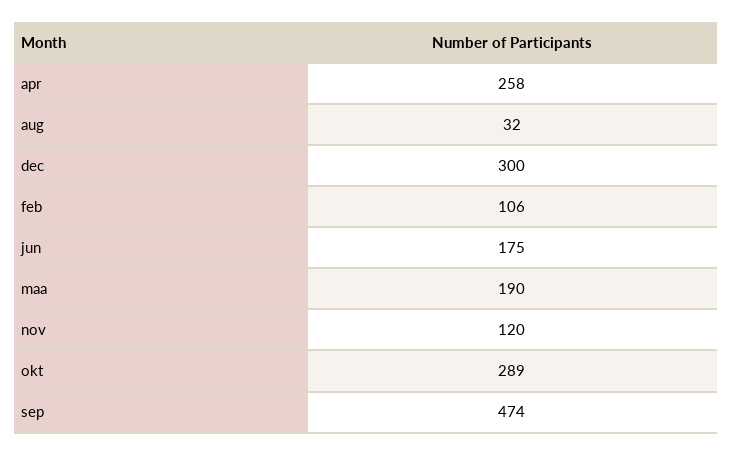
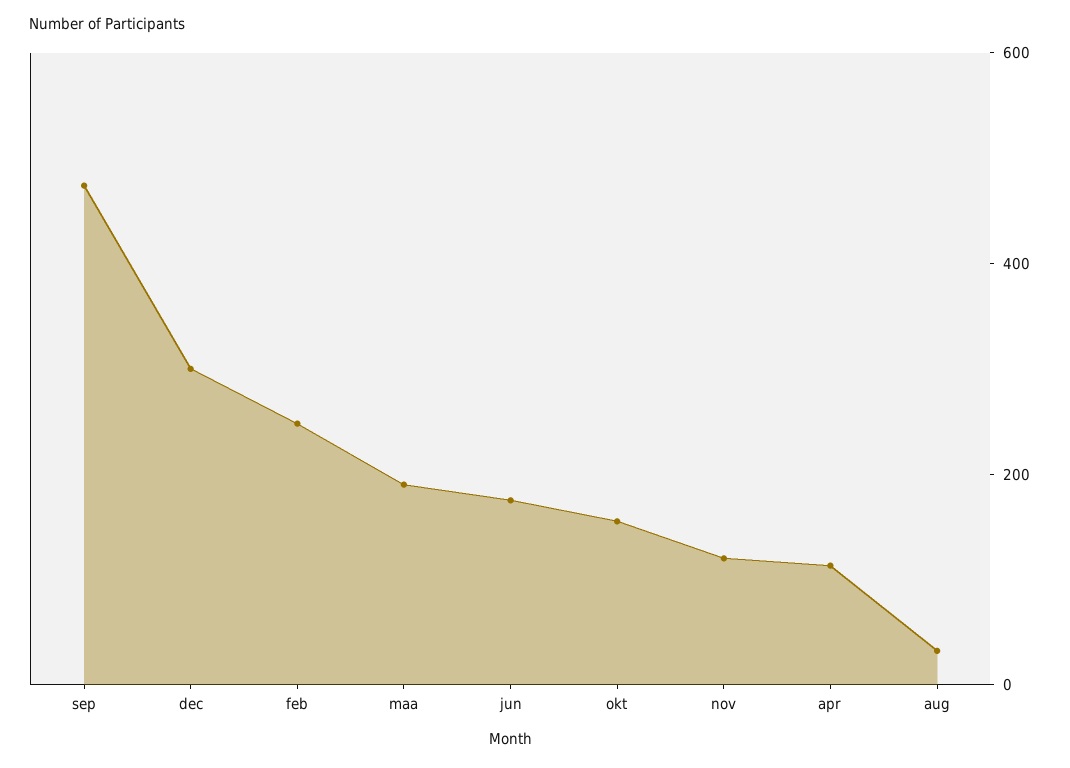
apr: 258 -> 100
feb: 106 -> 250
okt: 289 -> 150

